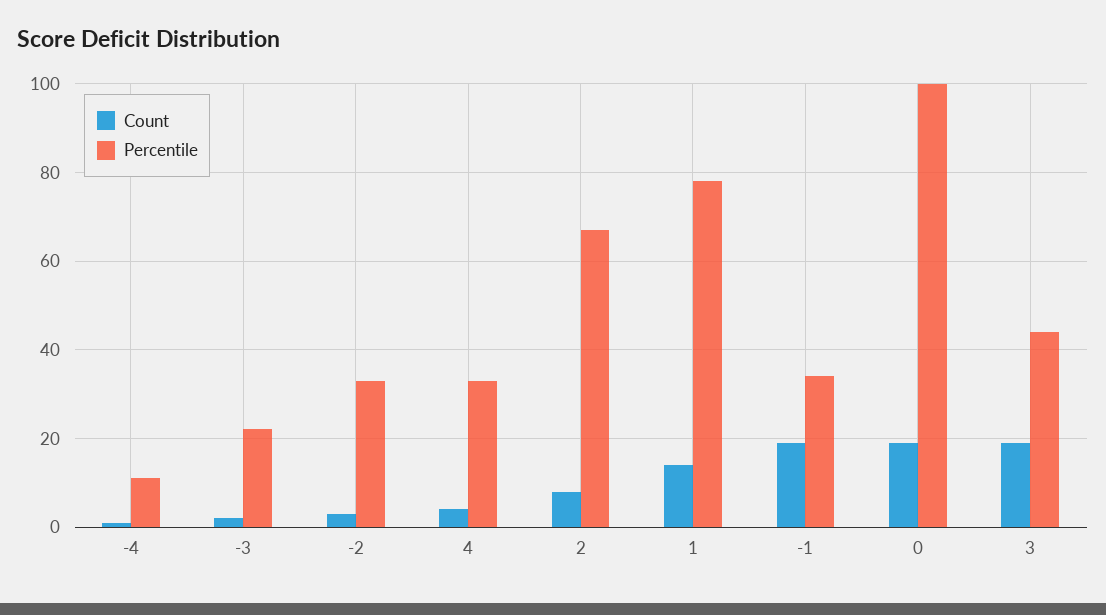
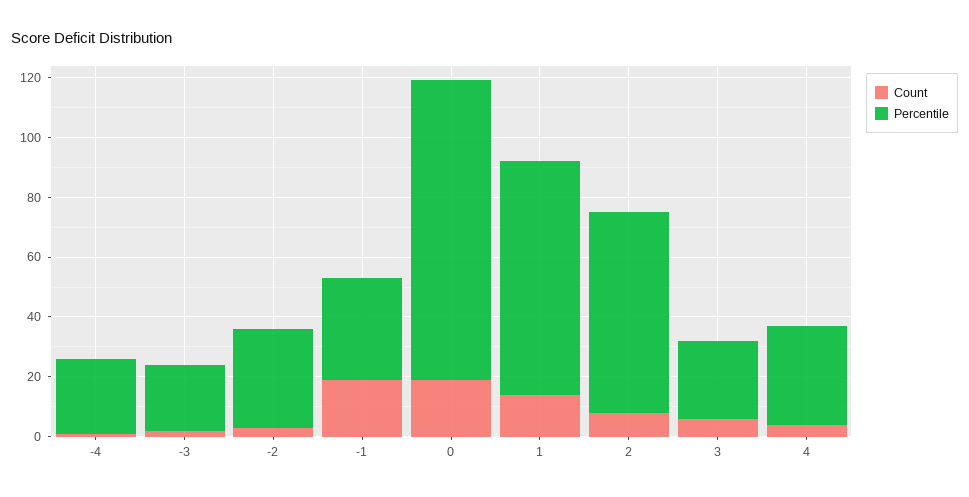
Percentile, -4: 10 -> 25
Count, 3: 20 -> 5
Percentile, 3: 45 -> 25

